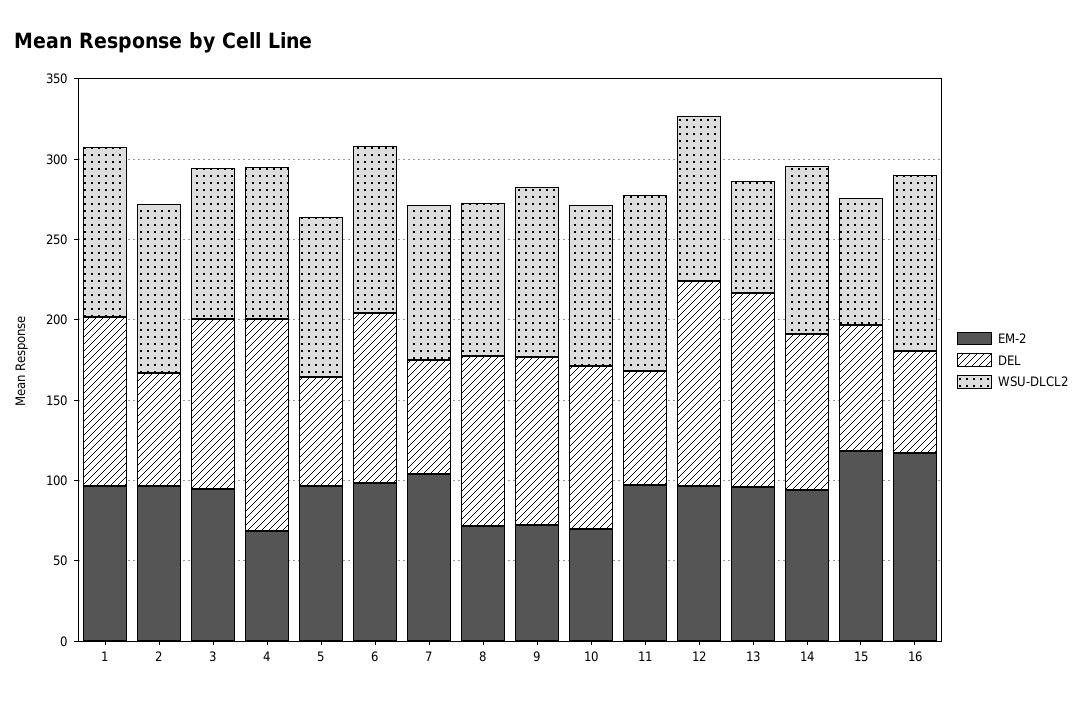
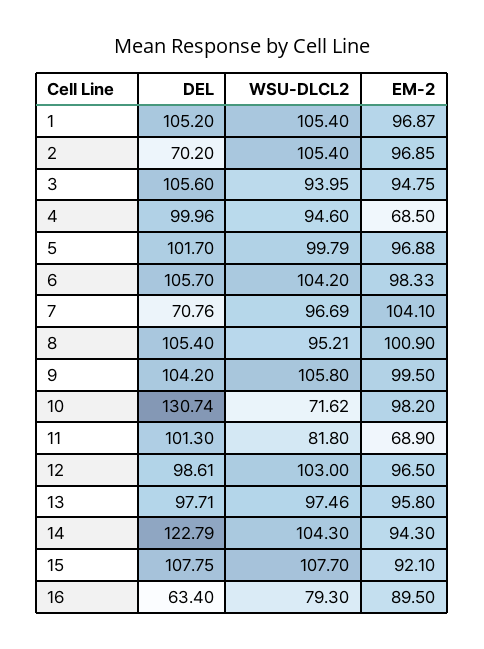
DEL, 4: 130 -> 99.96
DEL, 5: 70 -> 101.7
EM-2, 8: 70 -> 100.9
EM-2, 9: 70 -> 99.5
EM-2, 10: 70 -> 98.2
DEL, 10: 100 -> 130.74
WSU-DLCL2, 10: 100 -> 71.62
EM-2, 11: 100 -> 68.9
DEL, 11: 70 -> 101.3
WSU-DLCL2, 11: 110 -> 81.8
DEL, 12: 130 -> 98.61
DEL, 13: 120 -> 97.71
WSU-DLCL2, 13: 70 -> 97.46
DEL, 14: 100 -> 122.79
EM-2, 15: 120 -> 92.1
DEL, 15: 80 -> 107.75
WSU-DLCL2, 15: 80 -> 107.7
EM-2, 16: 120 -> 89.5
WSU-DLCL2, 16: 110 -> 79.3

